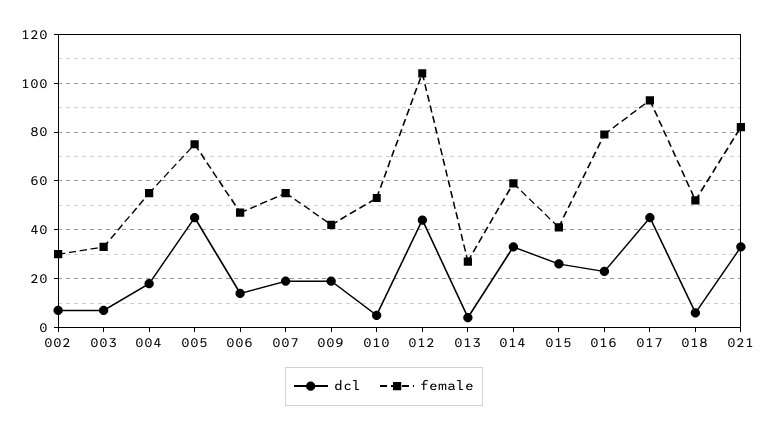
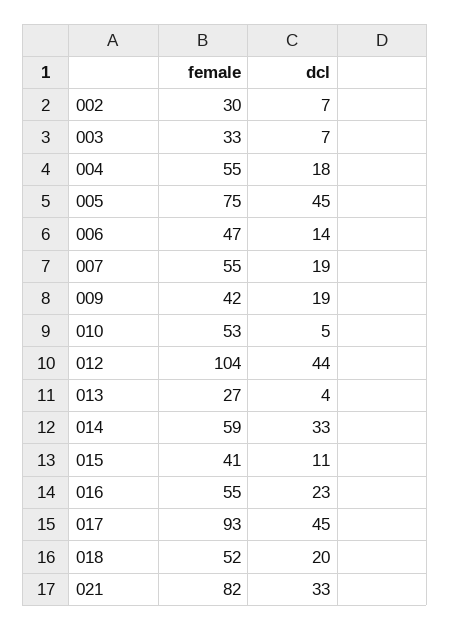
dcl, 015: 25 -> 11
female, 016: 80 -> 55
dcl, 018: 5 -> 20

